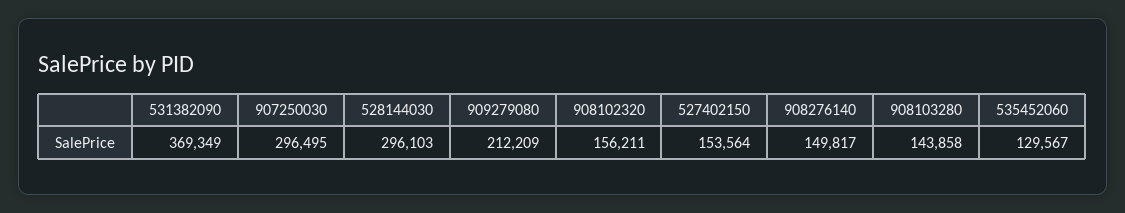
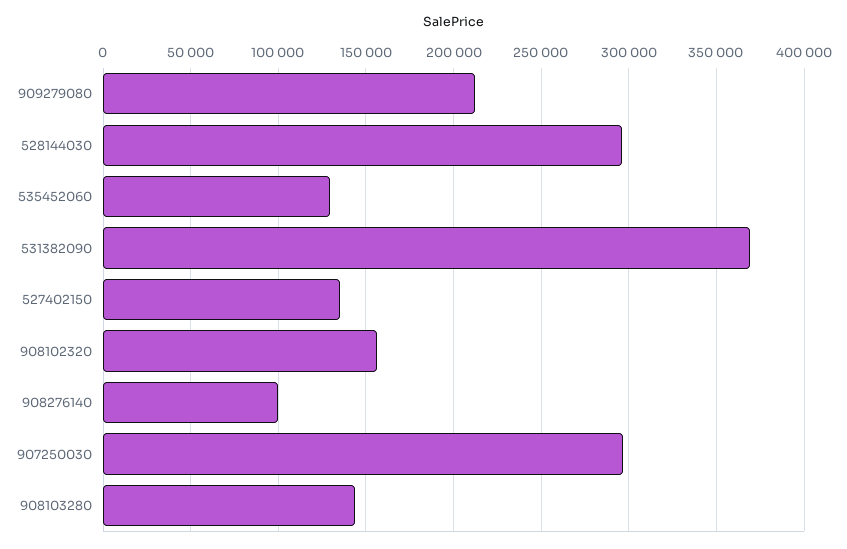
527402150: 153564 -> 135000
908276140: 149817 -> 100000

